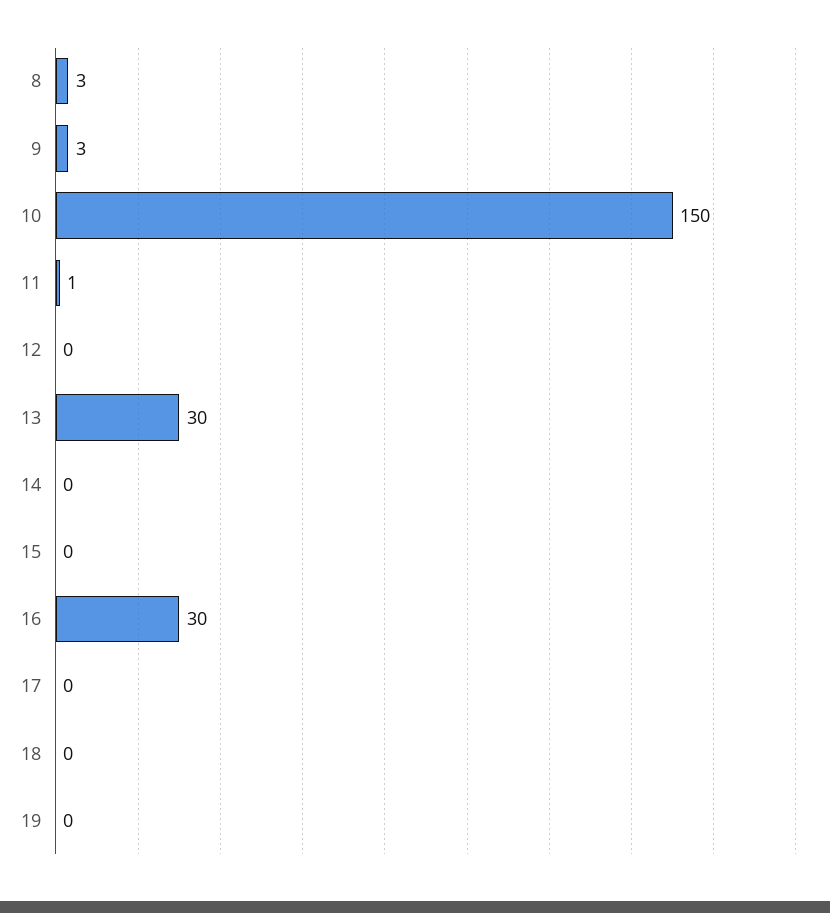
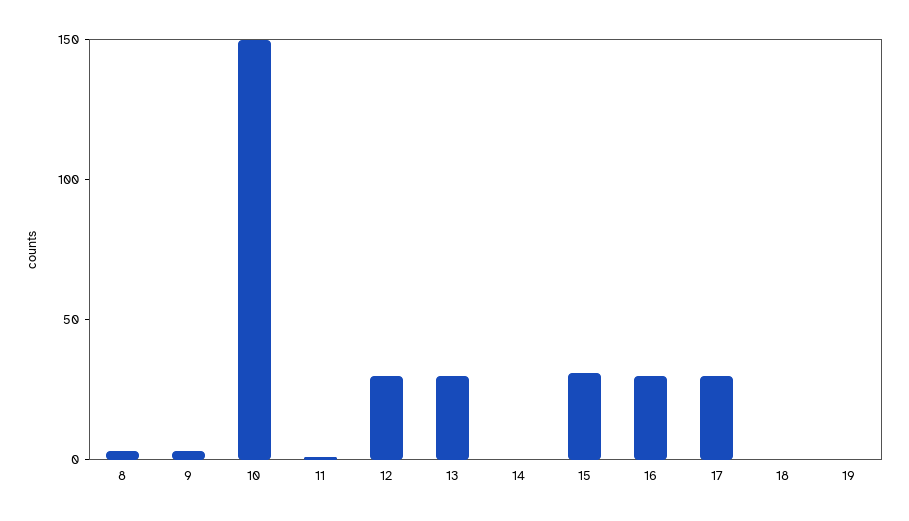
12: 0 -> 30
15: 0 -> 30
17: 0 -> 30

